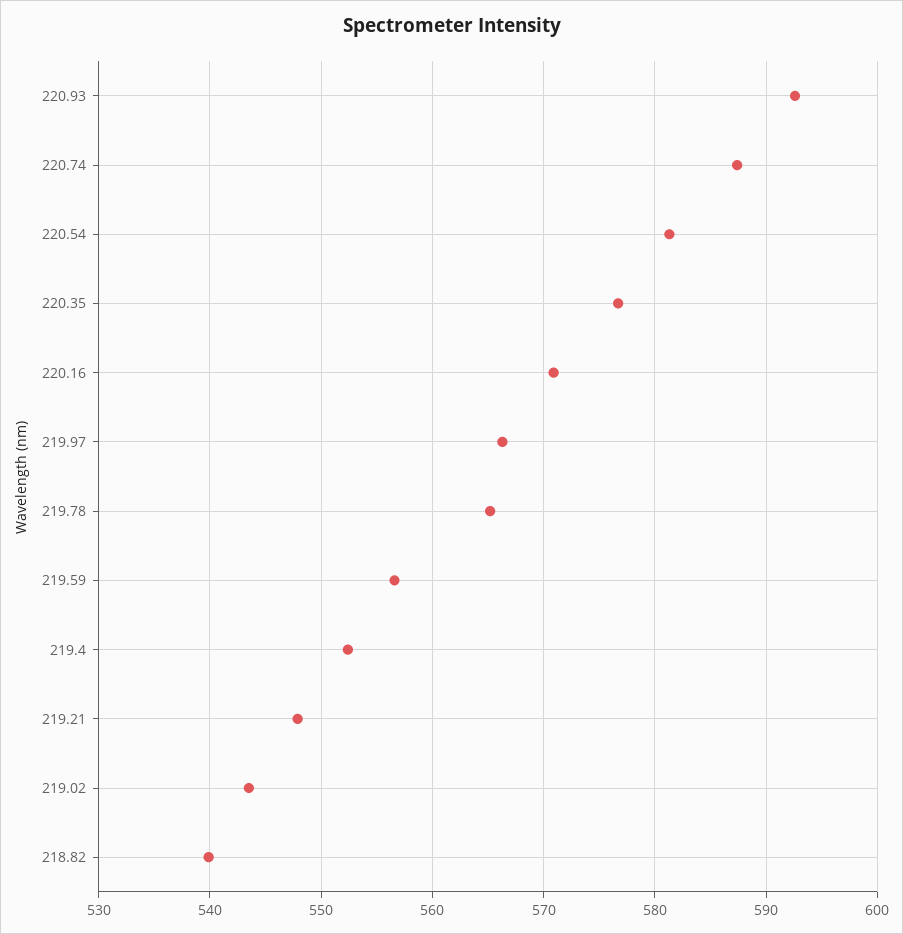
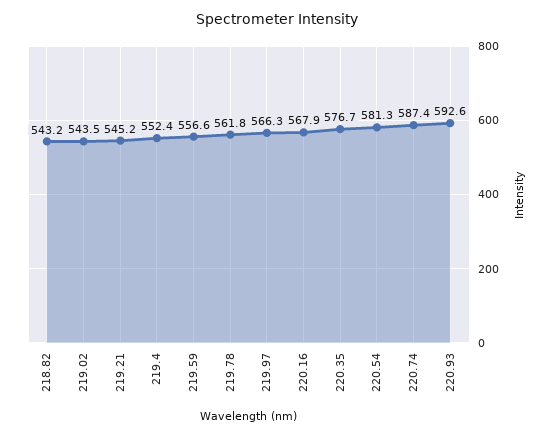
220.16: 571 -> 567.9
219.78: 565 -> 561.8
219.21: 548 -> 545.2
218.82: 540 -> 543.2

